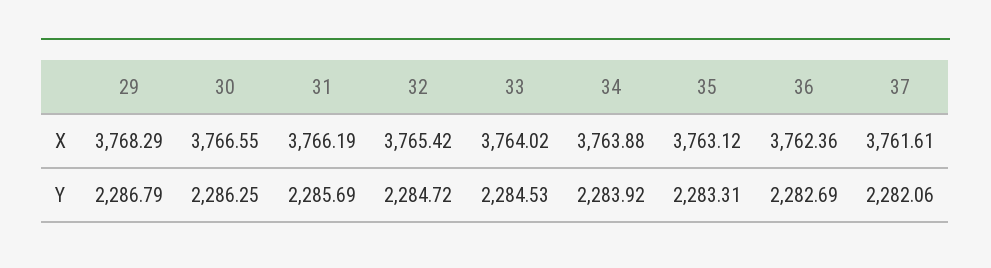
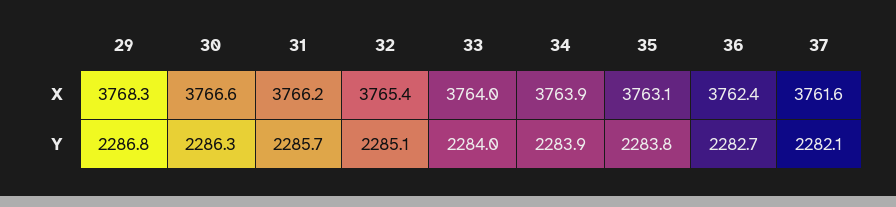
32, Y: 2284.72 -> 2285.1
33, Y: 2284.53 -> 2284
35, Y: 2283.31 -> 2283.8

